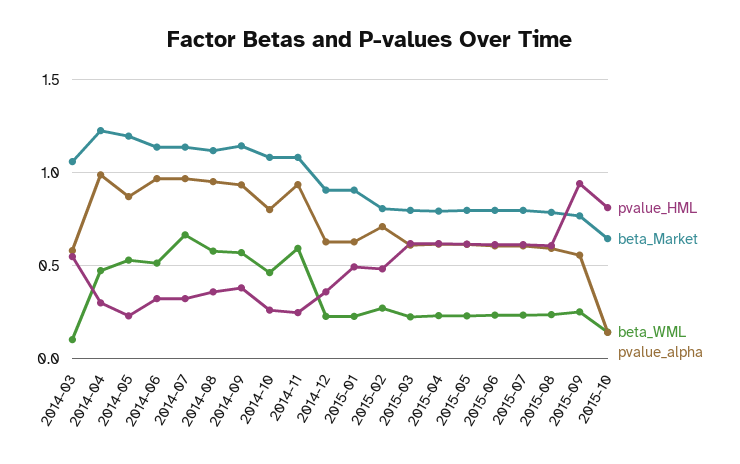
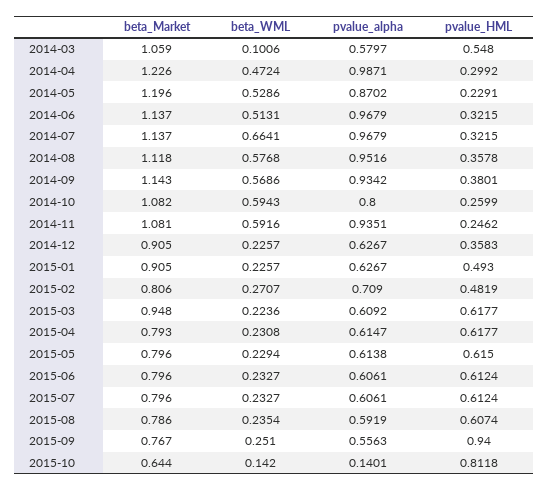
beta_WML, 2014-10: 0.45 -> 0.5943
beta_Market, 2015-03: 0.8 -> 0.948

